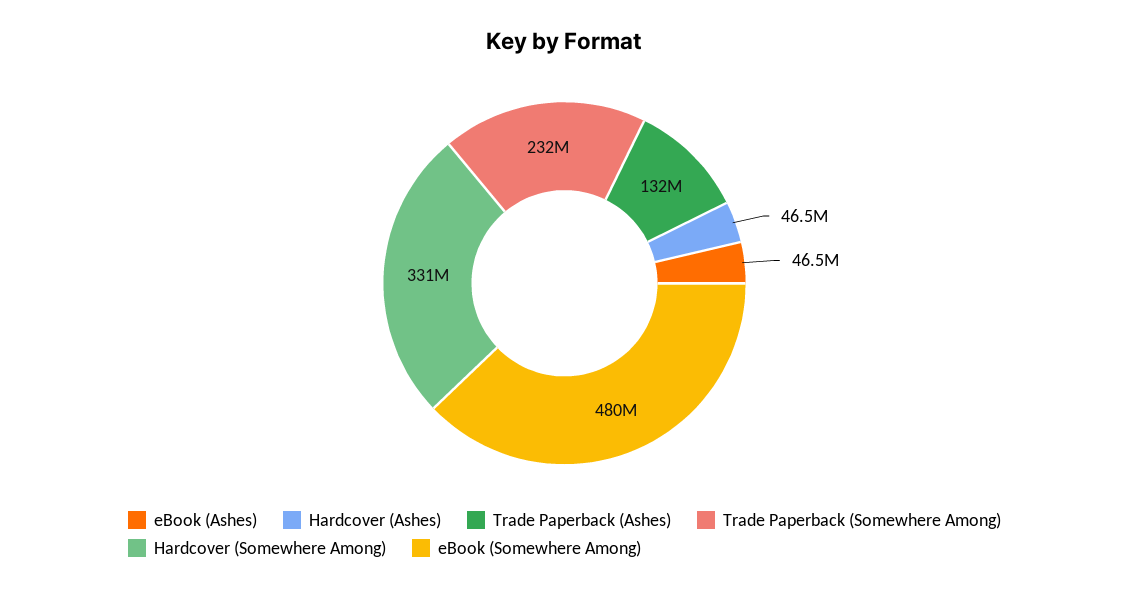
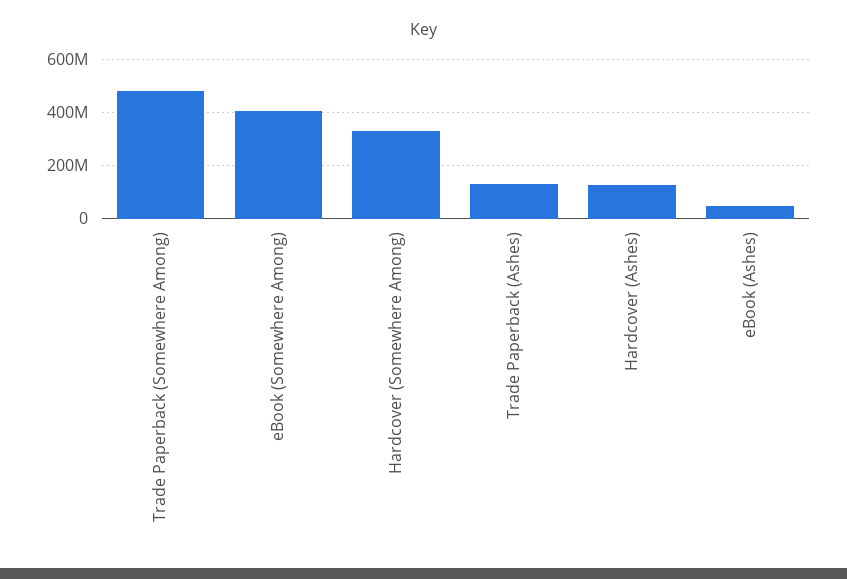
Hardcover (Ashes): 46500000 -> 125000000
Trade Paperback (Somewhere Among): 232000000 -> 475000000
eBook (Somewhere Among): 480000000 -> 400000000

